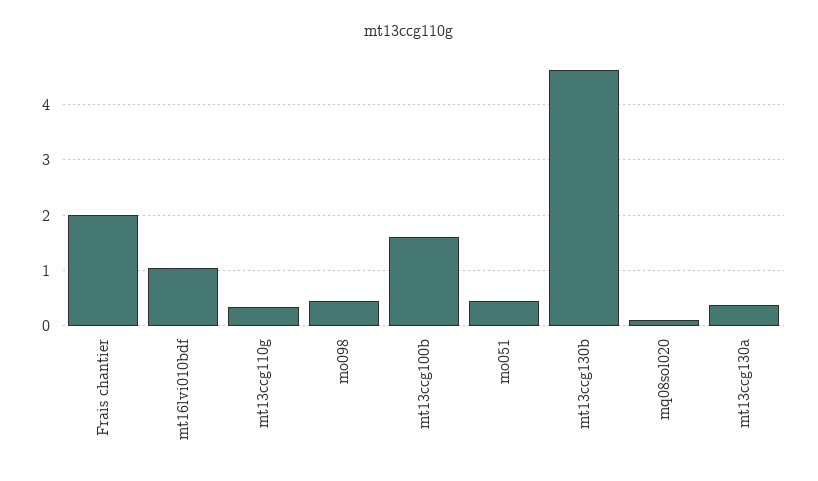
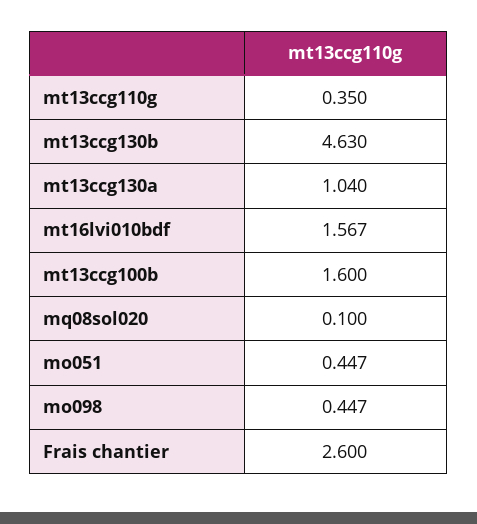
Frais chantier: 2 -> 2.6
mt16lvi010bdf: 1 -> 1.567
mt13ccg130a: 0.4 -> 1.04

